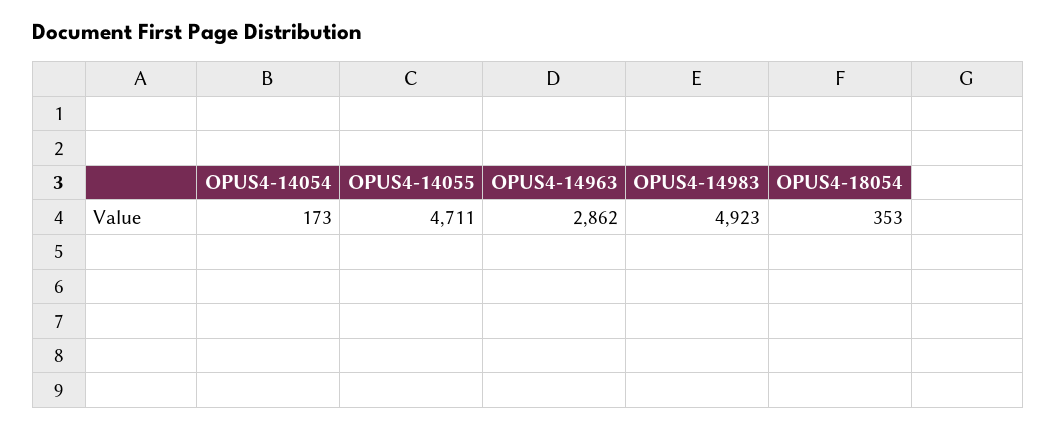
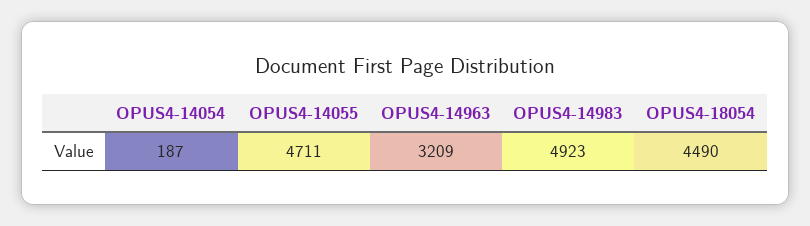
OPUS4-14054: 173 -> 187
OPUS4-14963: 2862 -> 3209
OPUS4-18054: 353 -> 4490

